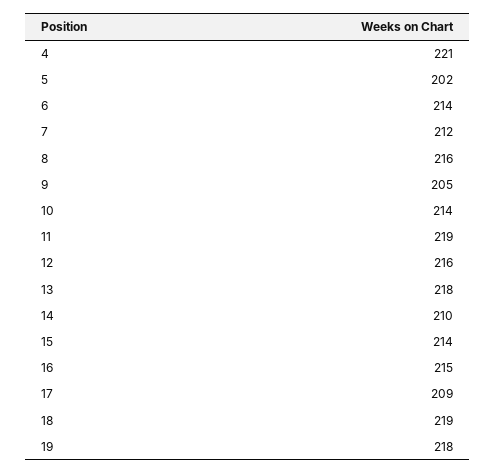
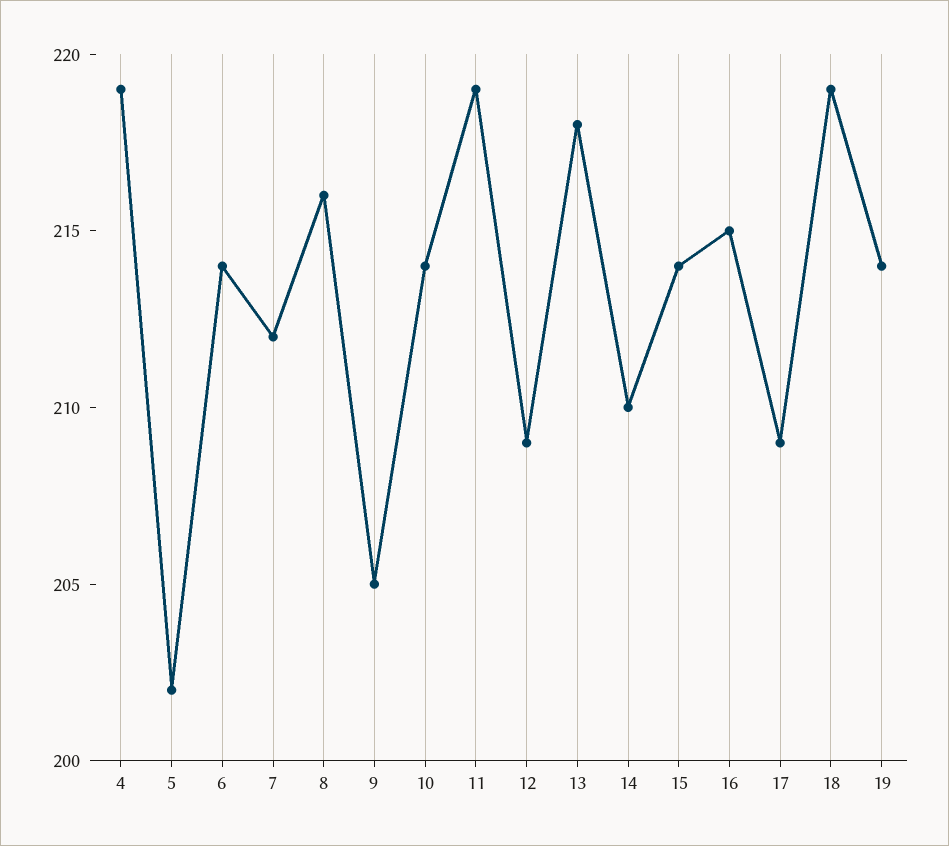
4: 221 -> 219
12: 216 -> 209
19: 218 -> 214

